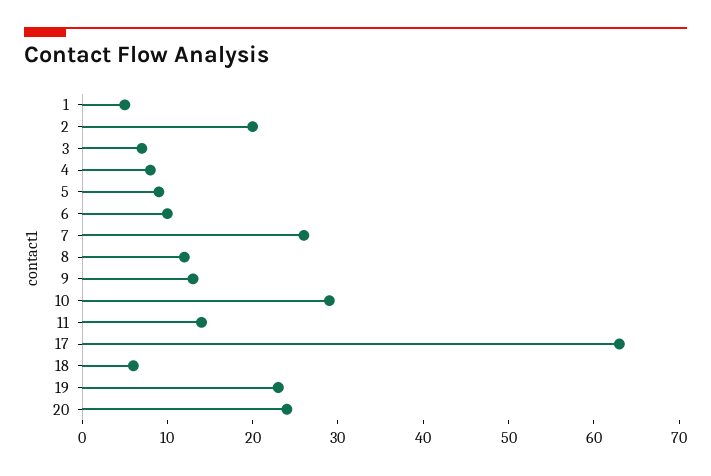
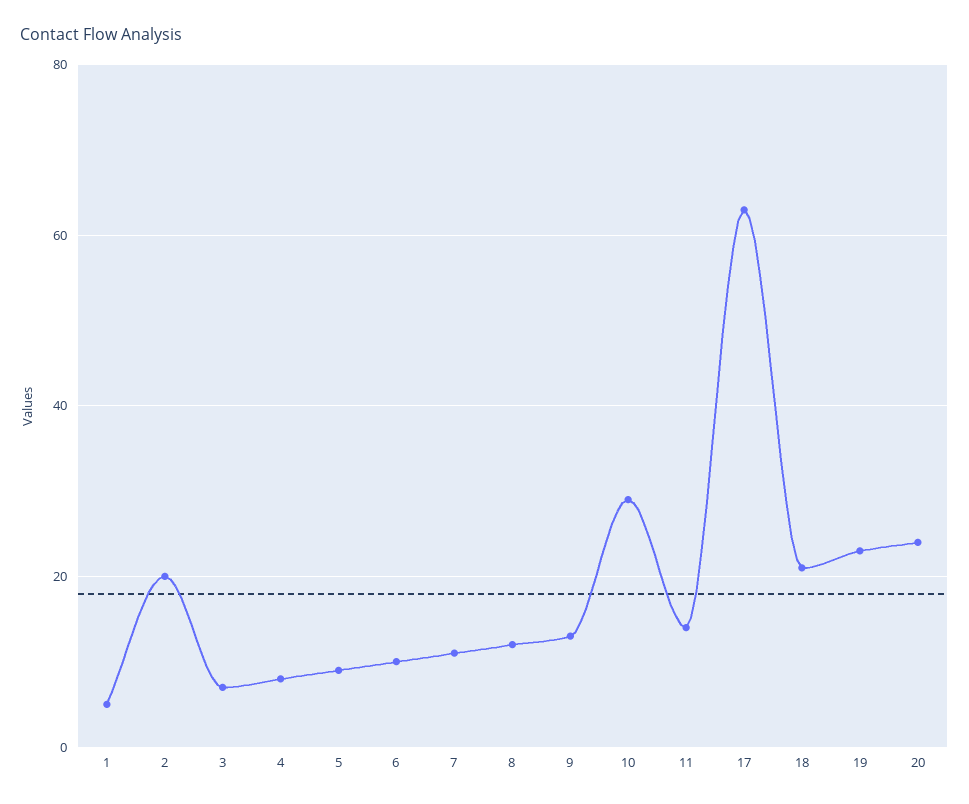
7: 26 -> 10
18: 6 -> 20

